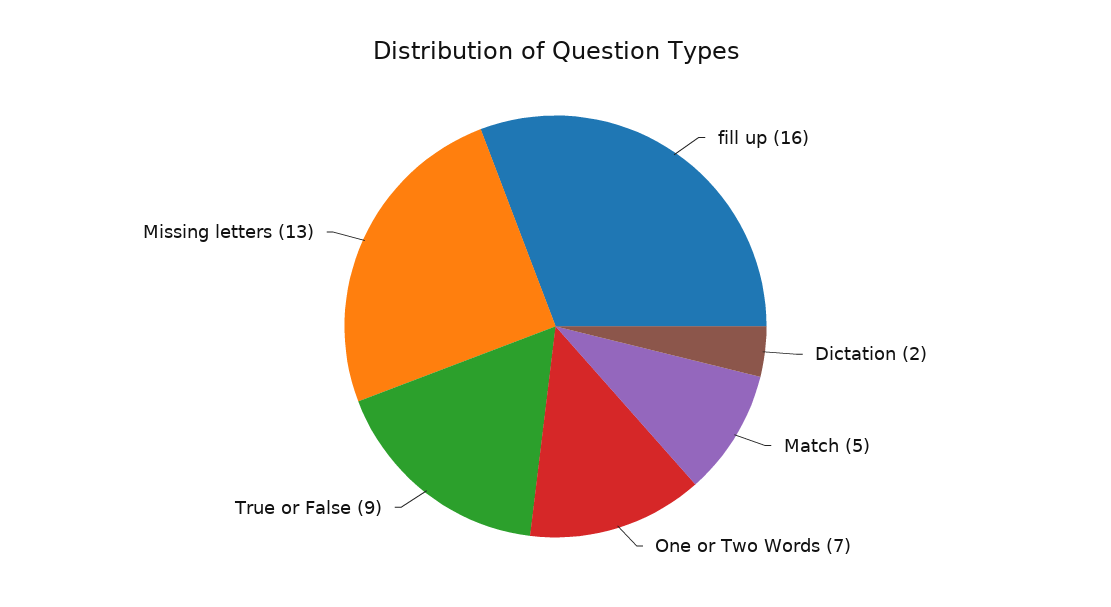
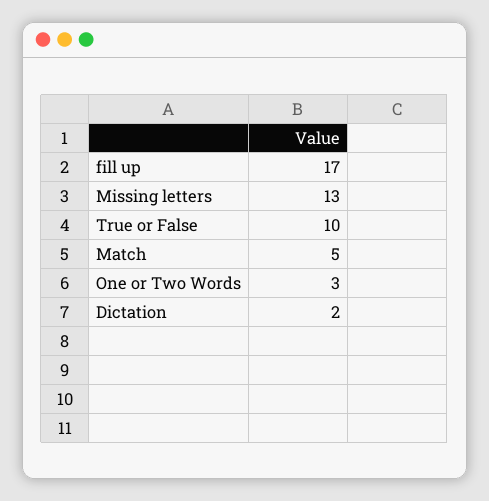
fill up: 16 -> 17
One or Two Words: 7 -> 3
True or False: 9 -> 10

